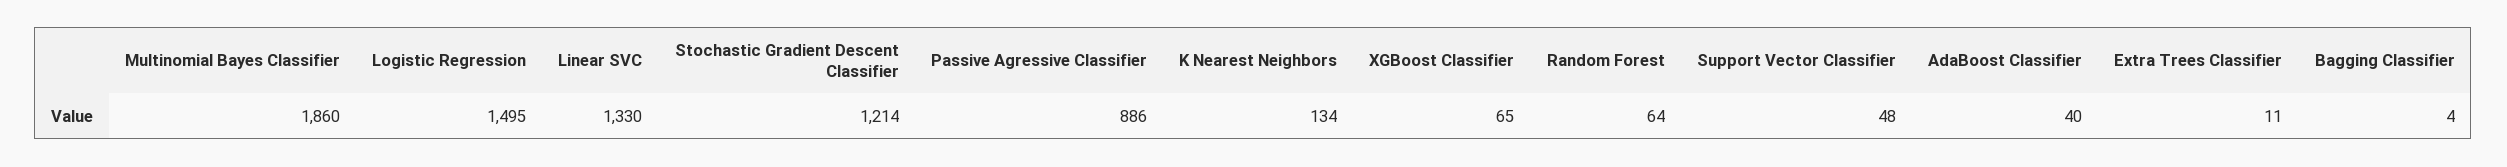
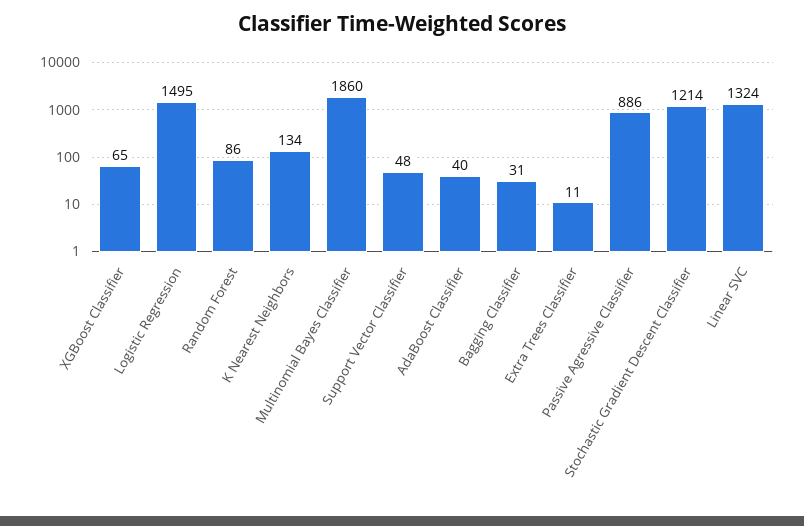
Linear SVC: 1330 -> 1324
Random Forest: 64 -> 86
Bagging Classifier: 4 -> 31

